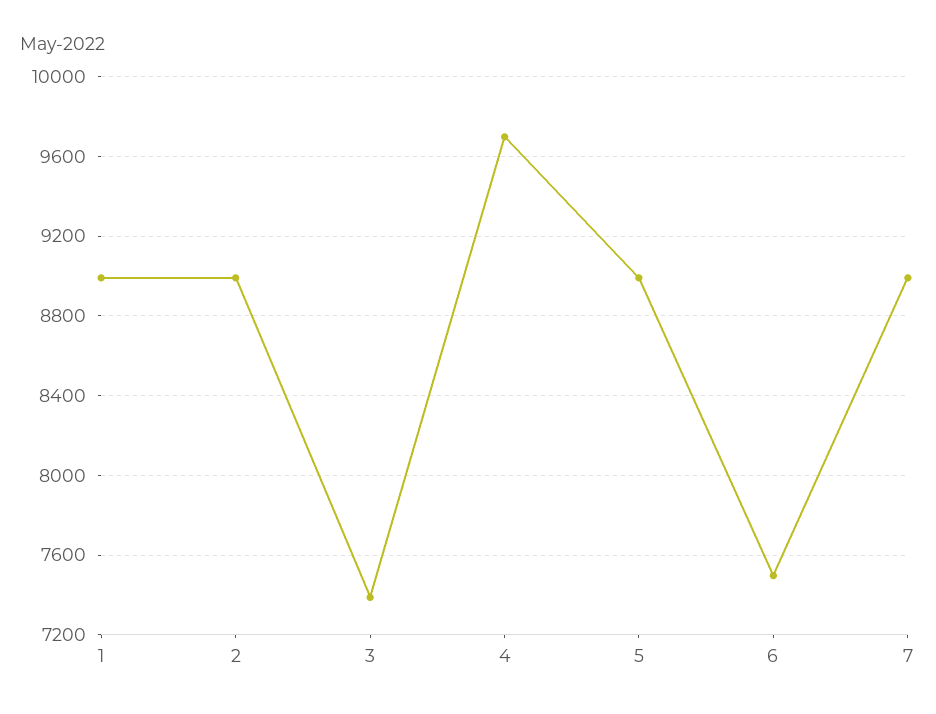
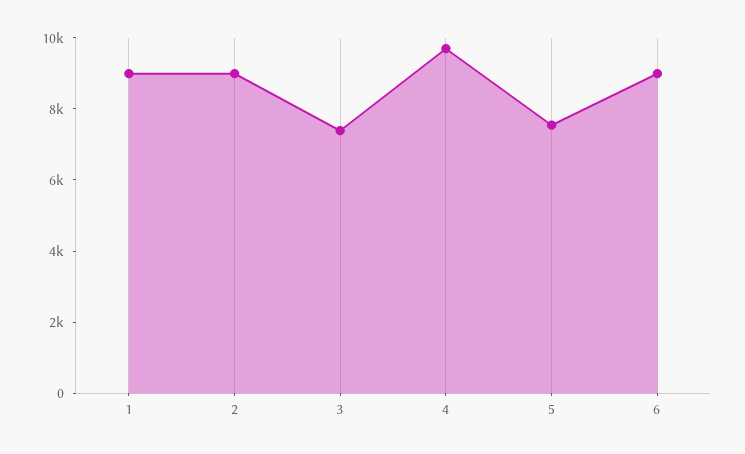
5: 9000 -> 7500
6: 7500 -> 9000
7: 9000 -> none

